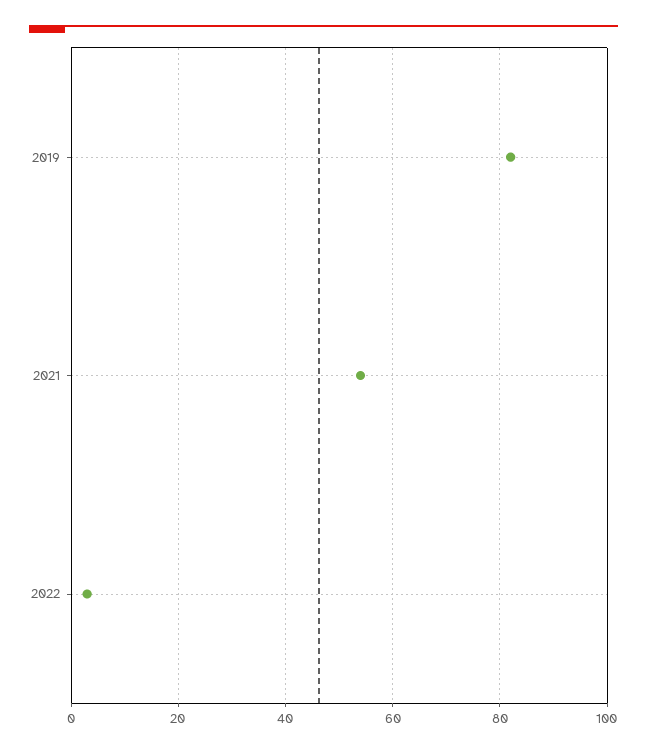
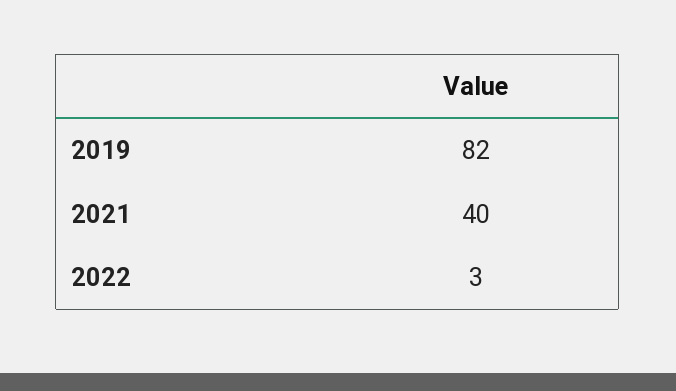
2021: 55 -> 40

